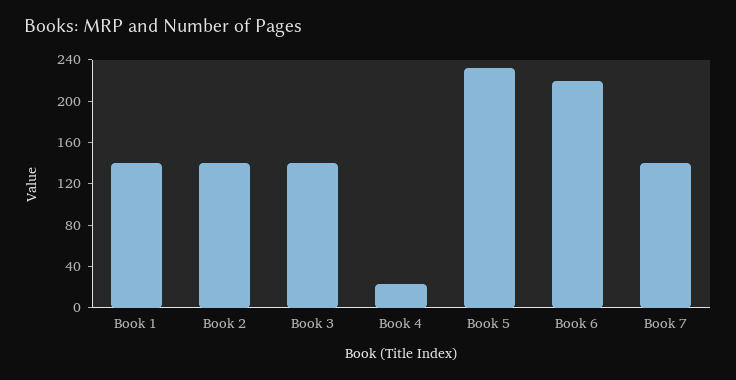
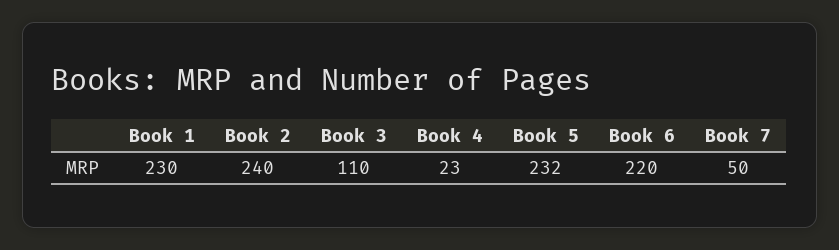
Book 1: 140 -> 230
Book 2: 140 -> 240
Book 3: 140 -> 110
Book 7: 140 -> 50

